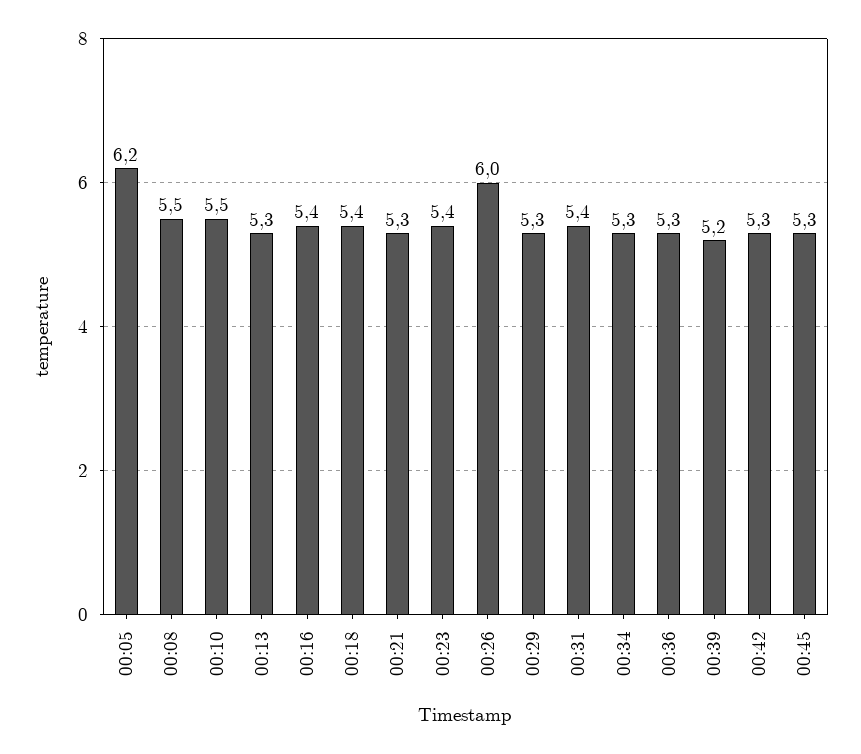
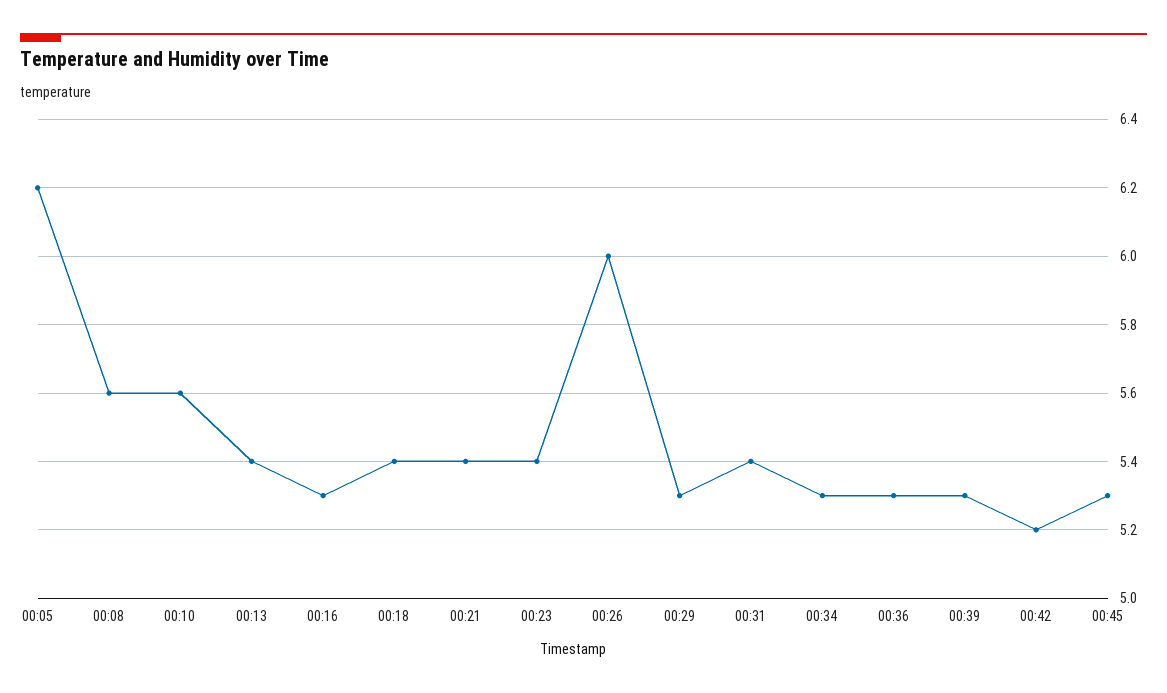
00:08: 5.5 -> 5.6
00:10: 5.5 -> 5.6
00:13: 5.3 -> 5.4
00:16: 5.4 -> 5.3
00:21: 5.3 -> 5.4
00:39: 5.2 -> 5.3
00:42: 5.3 -> 5.2

